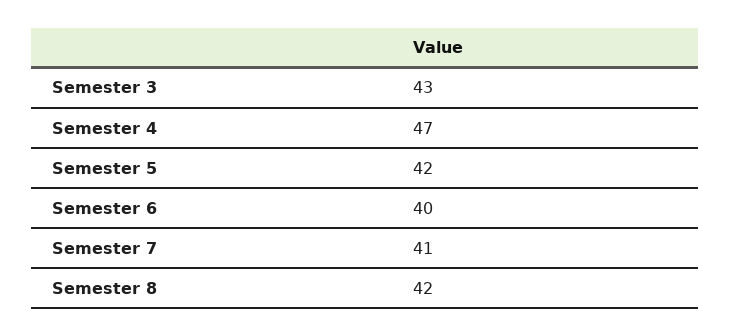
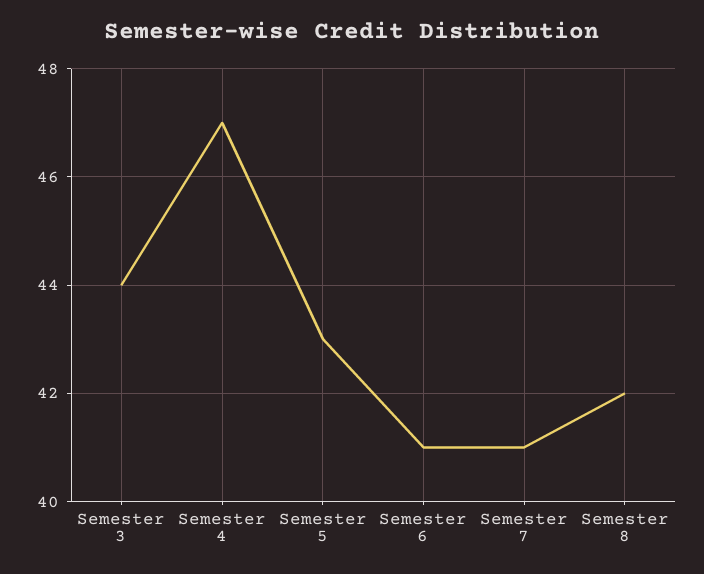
Semester 3: 43 -> 44
Semester 5: 42 -> 43
Semester 6: 40 -> 41

